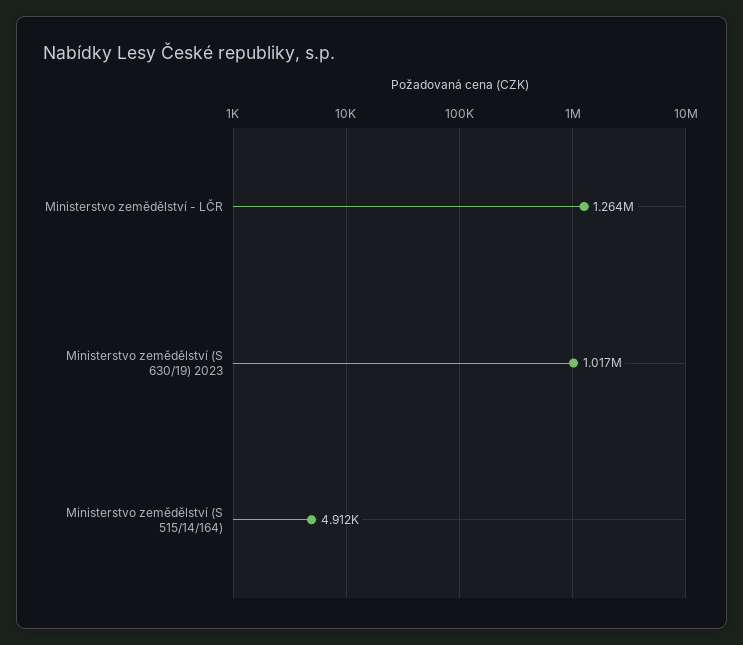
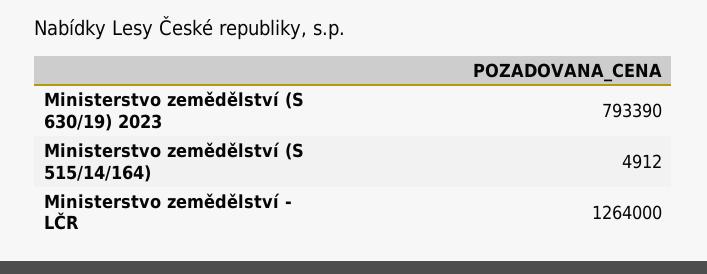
Ministerstvo zemědělství (S 630/19) 2023: 1017000 -> 793390

